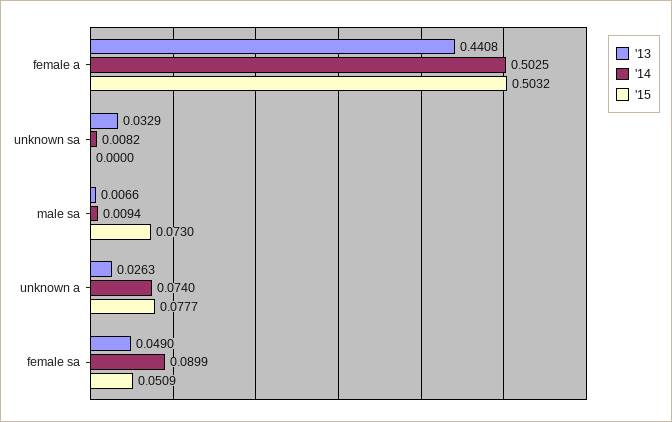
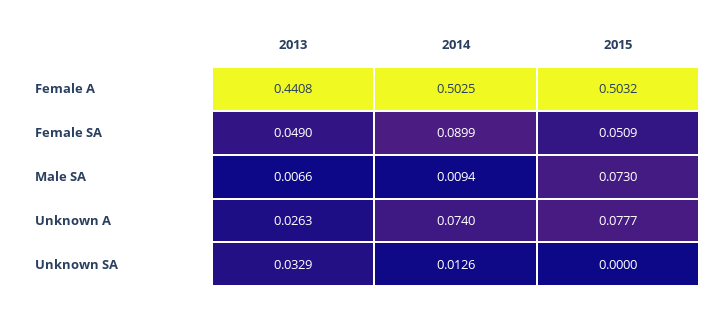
'14, unknown sa: 0.0082 -> 0.0126

